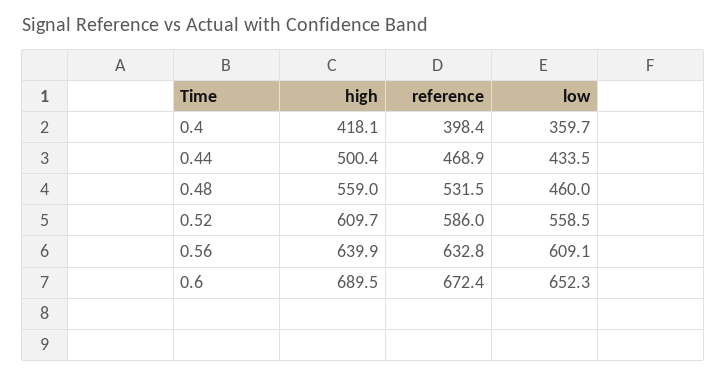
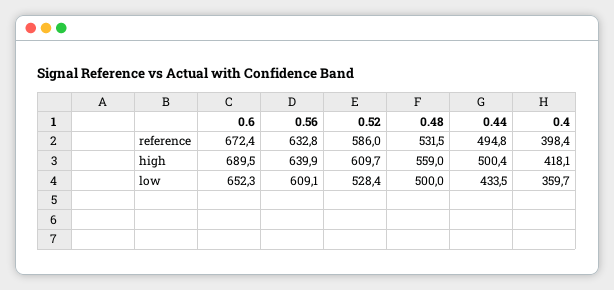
reference, 0.44: 468.9 -> 494.8
low, 0.48: 460 -> 500
low, 0.52: 558.5 -> 528.4

